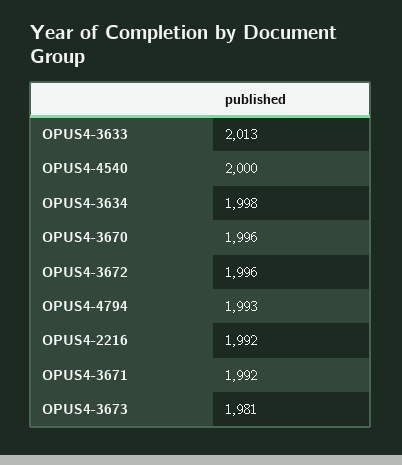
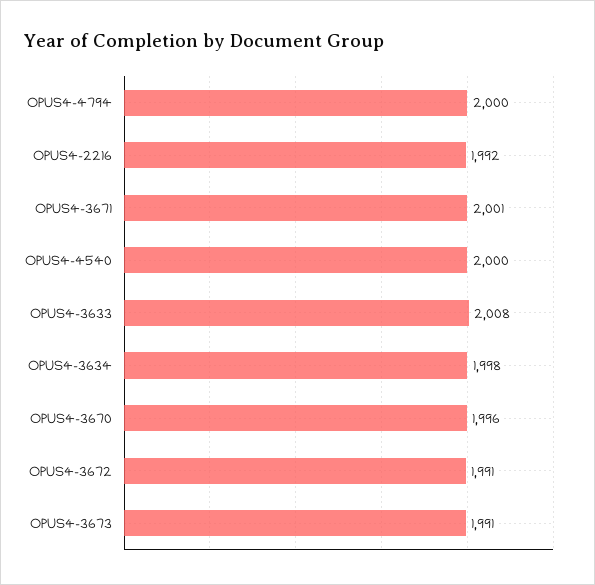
OPUS4-3633: 2013 -> 2008
OPUS4-3672: 1996 -> 1991
OPUS4-4794: 1993 -> 2000
OPUS4-3671: 1992 -> 2001
OPUS4-3673: 1981 -> 1991

